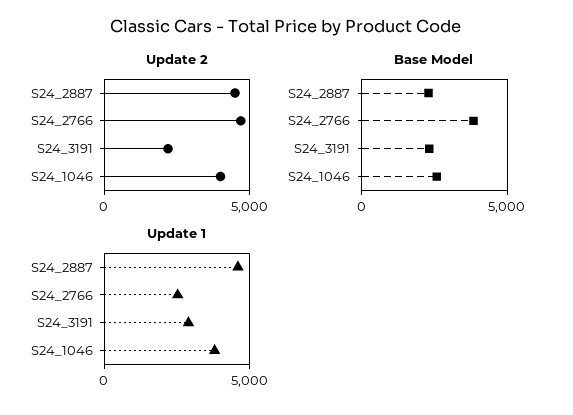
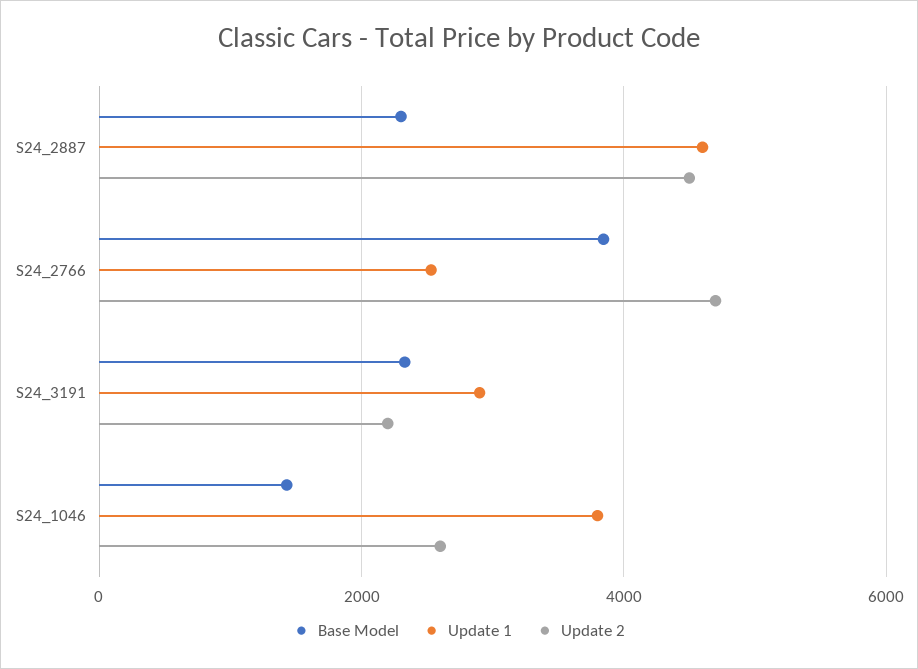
Update 2, S24_1046: 4000 -> 2600
Base Model, S24_1046: 2500 -> 1400

